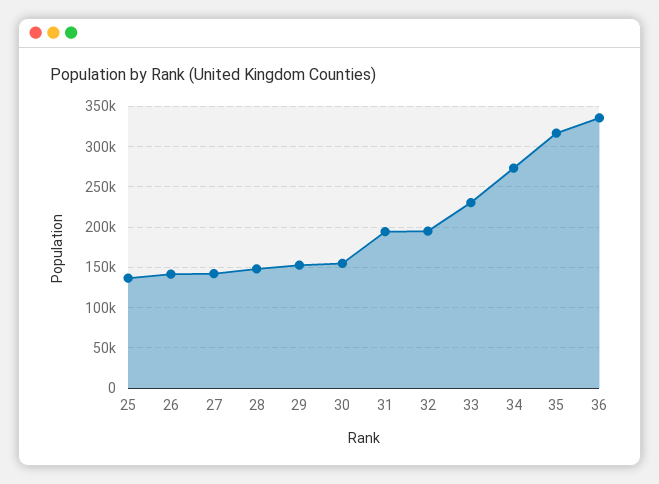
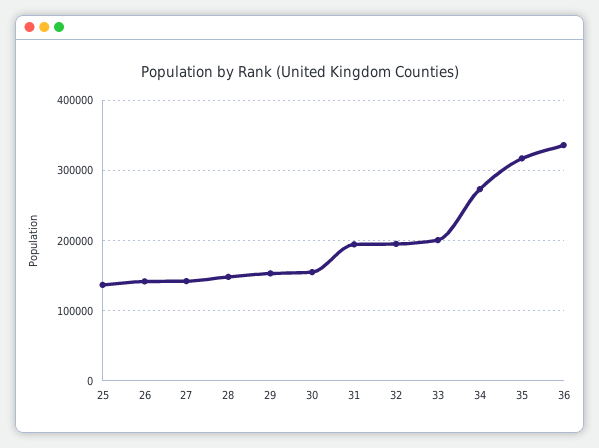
33: 230000 -> 200000

